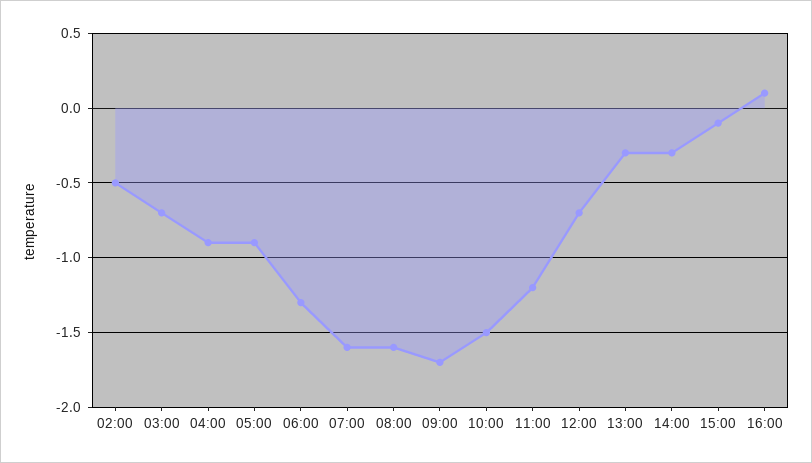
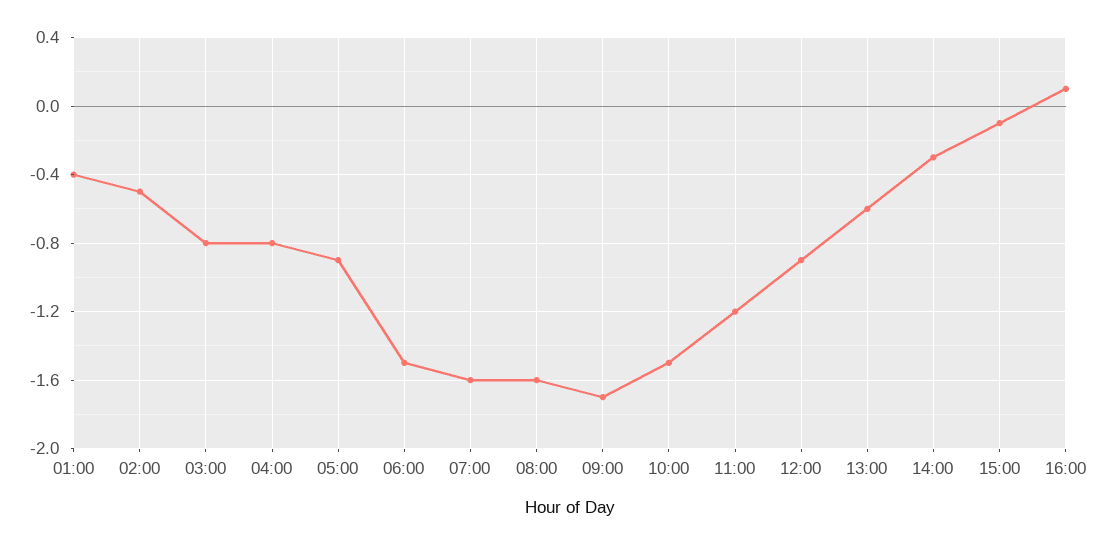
03:00: -0.7 -> -0.8
04:00: -0.9 -> -0.8
06:00: -1.3 -> -1.5
12:00: -0.7 -> -0.9
13:00: -0.3 -> -0.6
01:00: none -> -0.4

